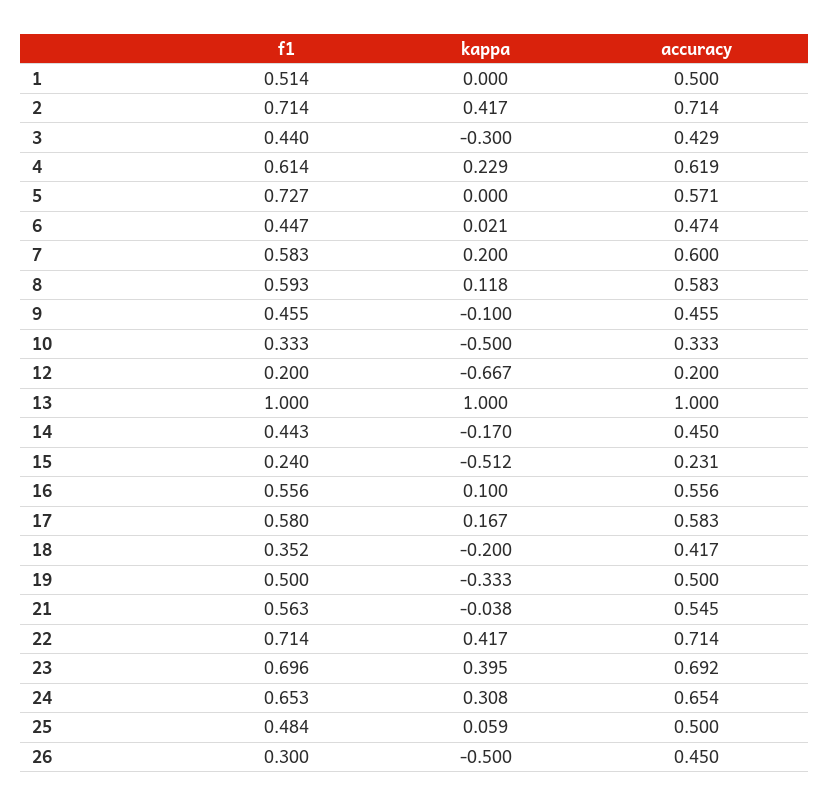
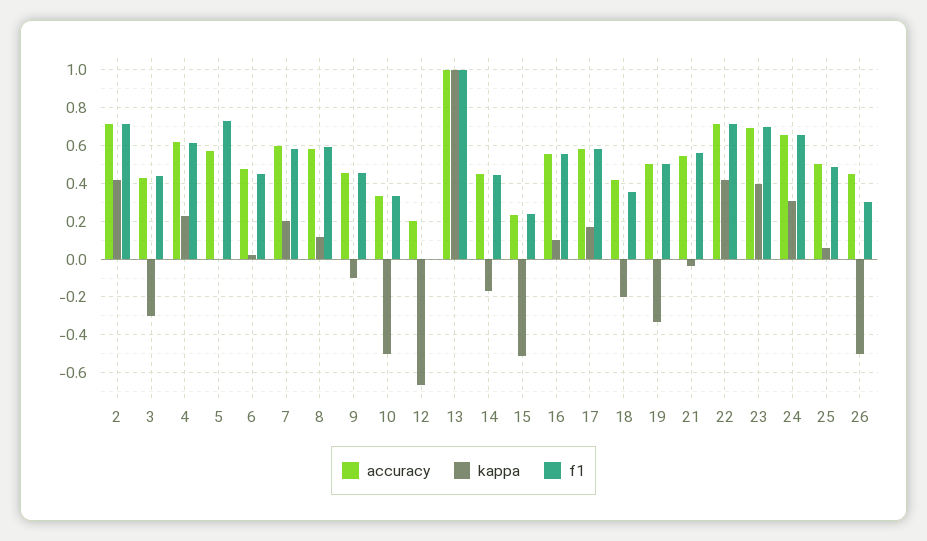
f1, 1: 0.514 -> none
kappa, 1: 0 -> none
accuracy, 1: 0.5 -> none
f1, 12: 0.2 -> 0

